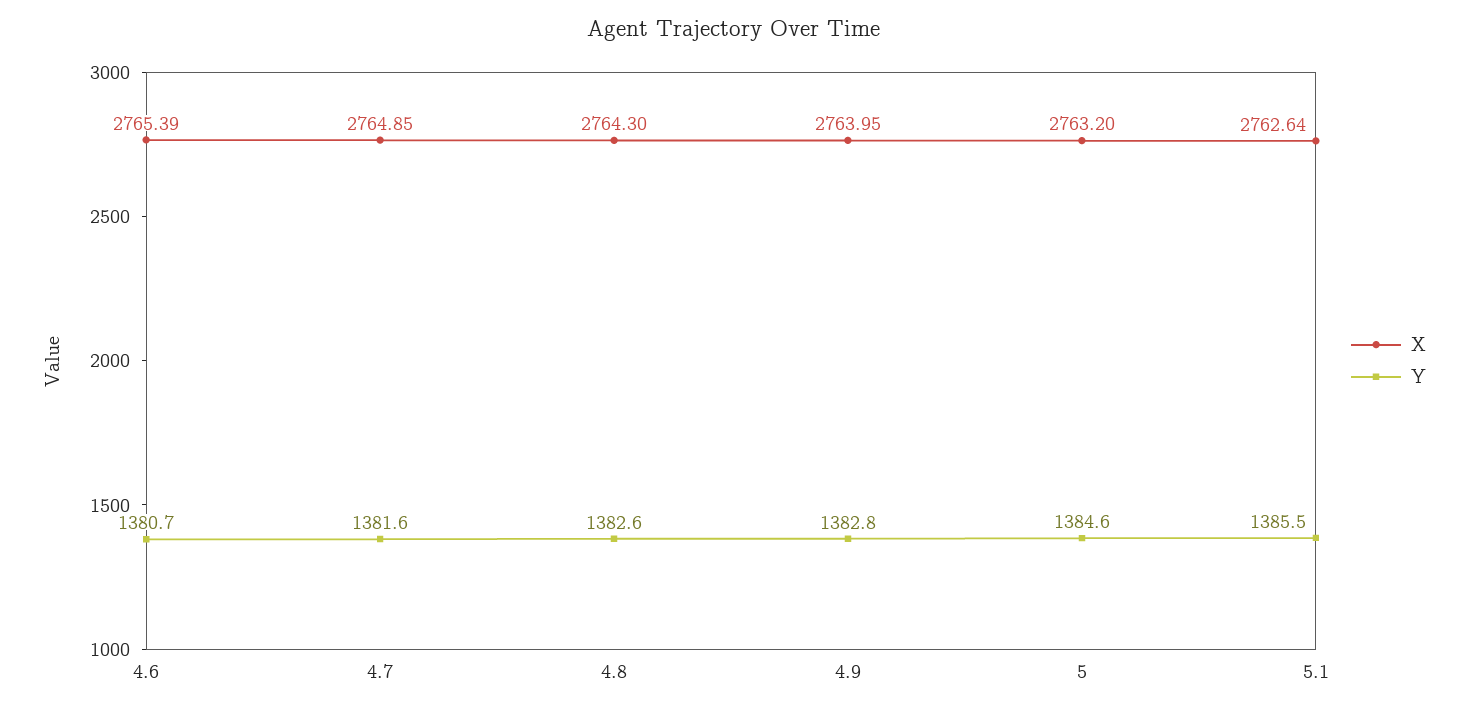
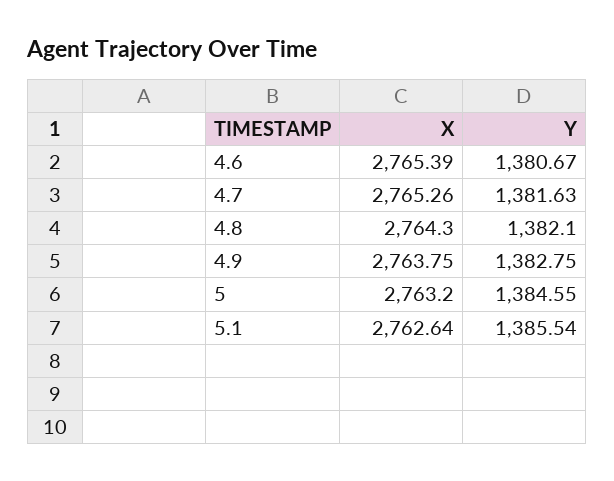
X, 4.7: 2764.85 -> 2765.26
Y, 4.8: 1382.6 -> 1382.1
X, 4.9: 2763.95 -> 2763.75

